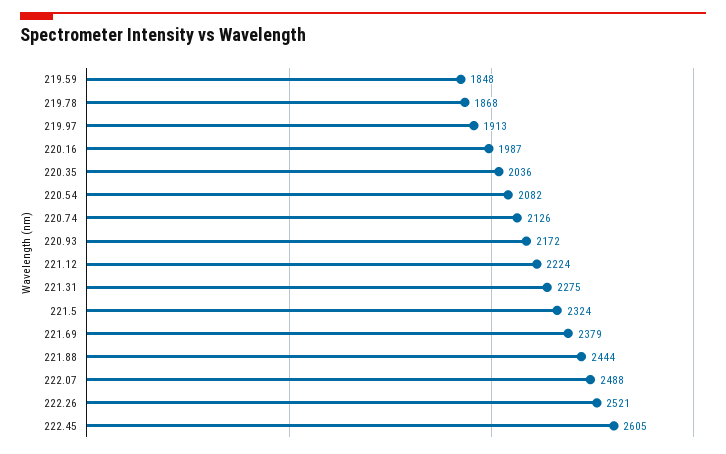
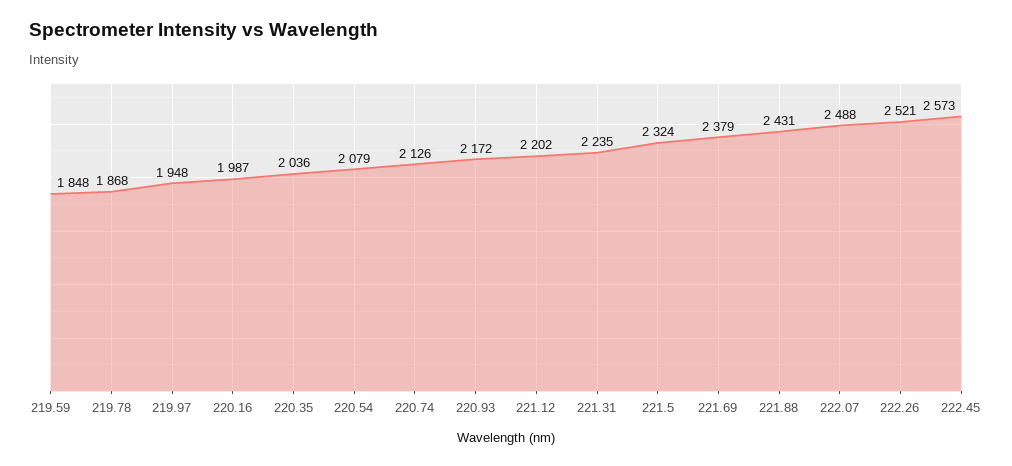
219.97: 1913 -> 1948
220.54: 2082 -> 2079
221.12: 2224 -> 2202
221.31: 2275 -> 2235
221.88: 2444 -> 2431
222.45: 2605 -> 2573

